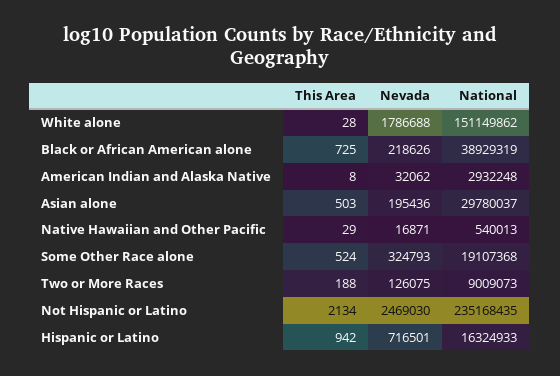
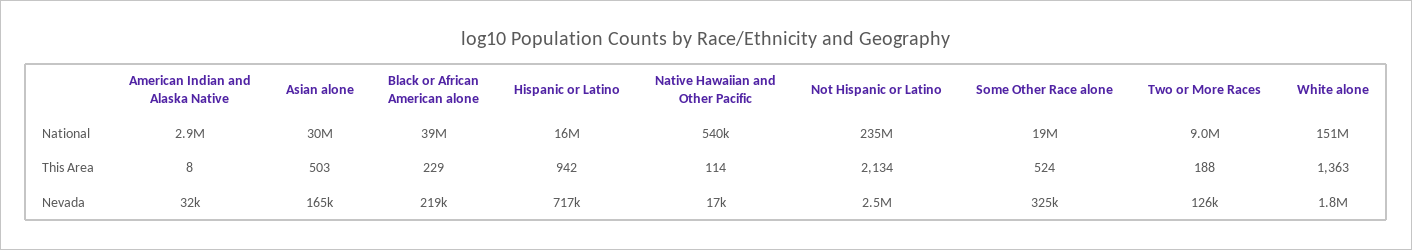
This Area, White alone: 28 -> 1363
This Area, Black or African American alone: 725 -> 229
Nevada, Asian alone: 195436 -> 165000
This Area, Native Hawaiian and Other Pacific: 29 -> 114

